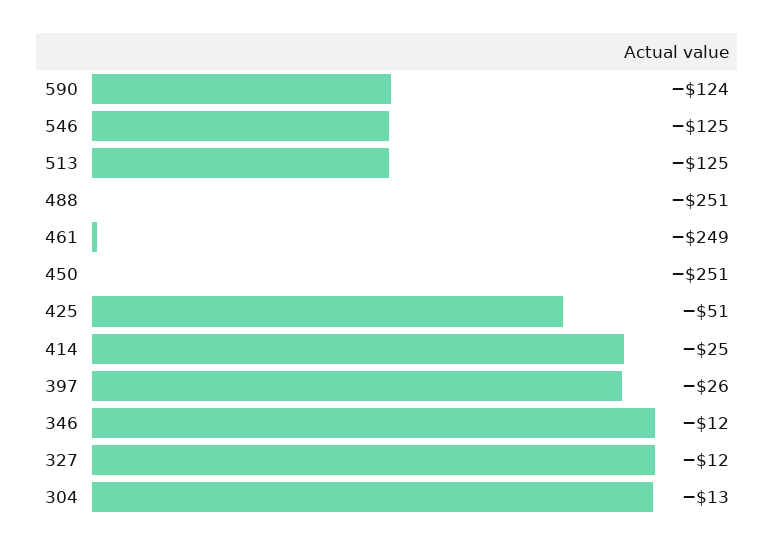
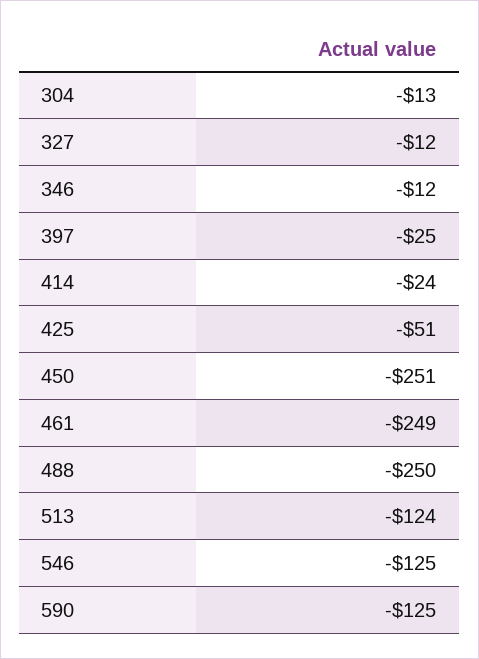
590: -124 -> -125
513: -125 -> -124
488: -251 -> -250
414: -25 -> -24
397: -26 -> -25

